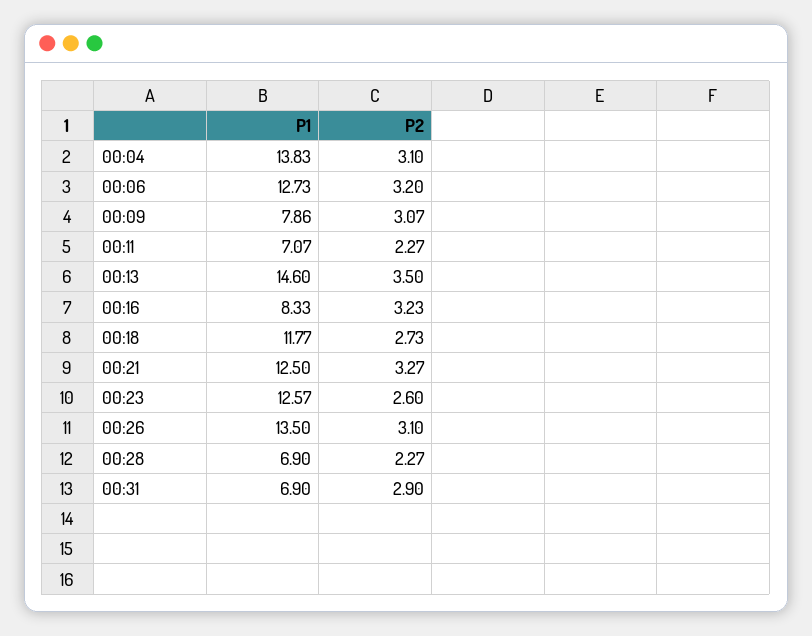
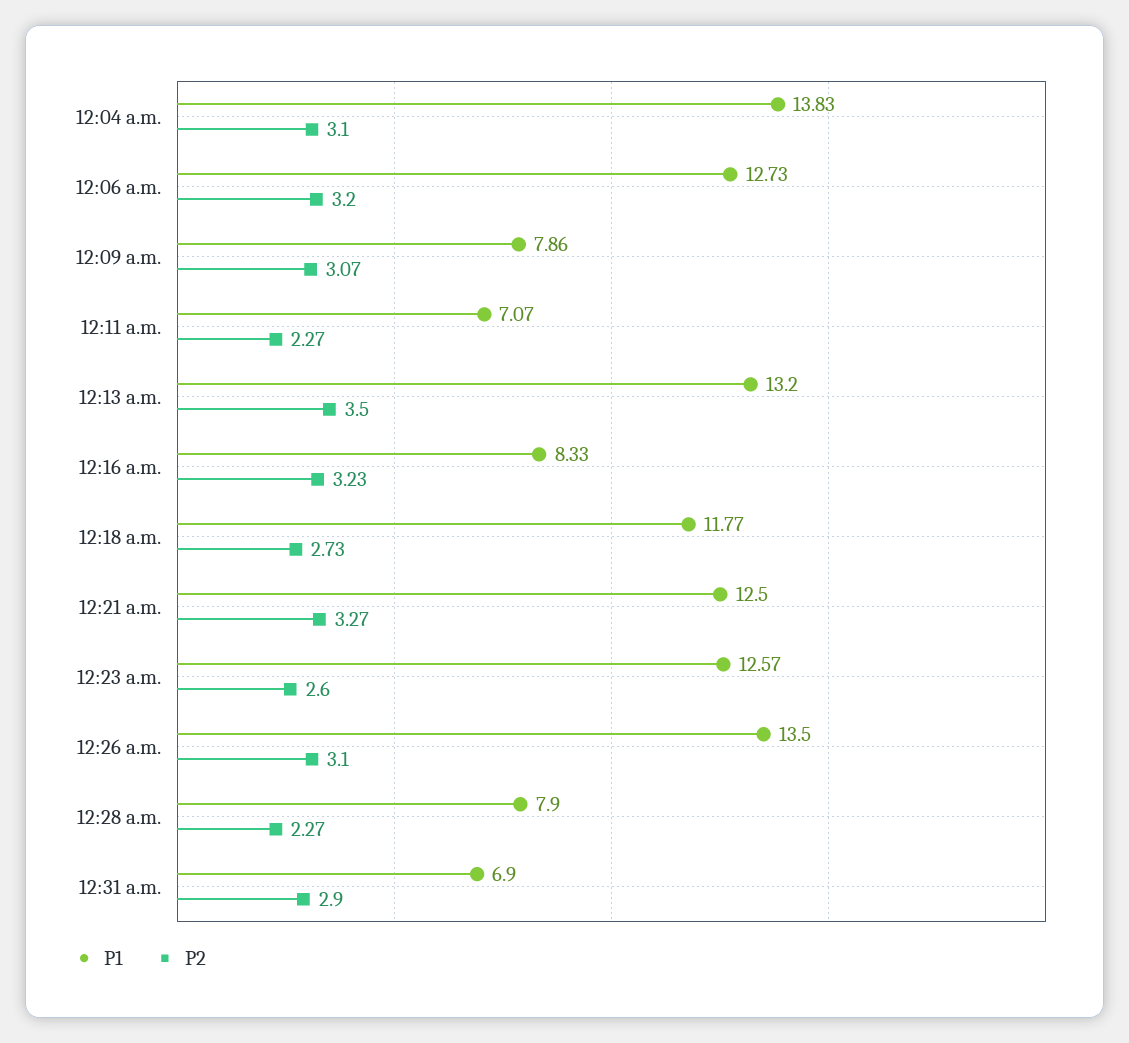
P1, 00:13: 14.6 -> 13.2
P1, 00:28: 6.9 -> 7.9

